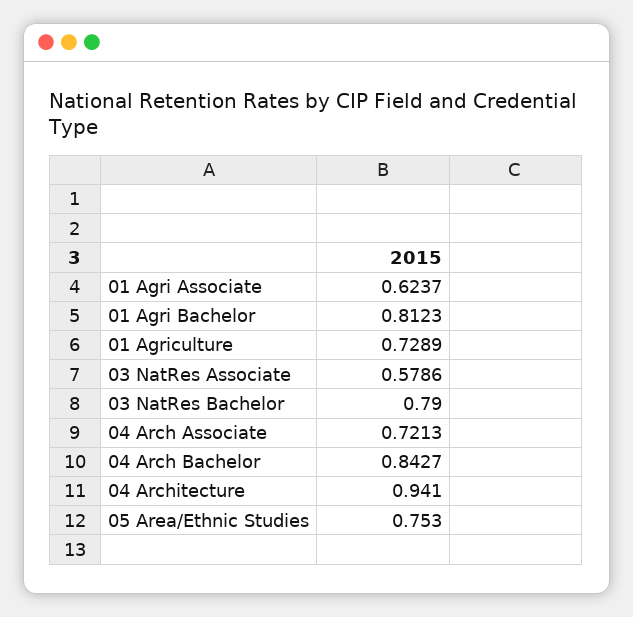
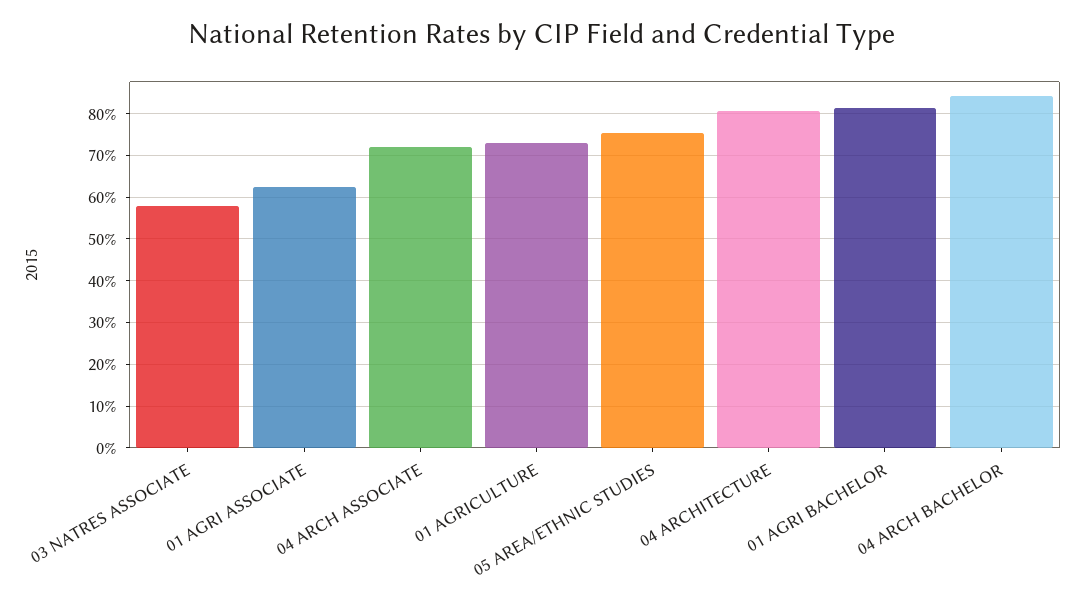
03 NatRes Bachelor: 0.79 -> none
04 Architecture: 0.941 -> 0.8

